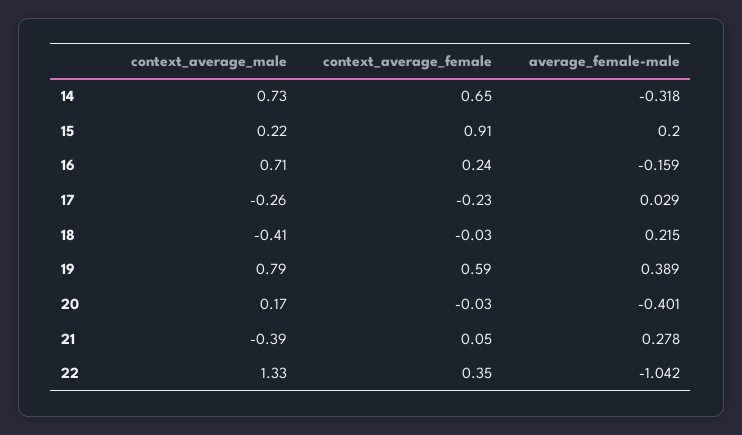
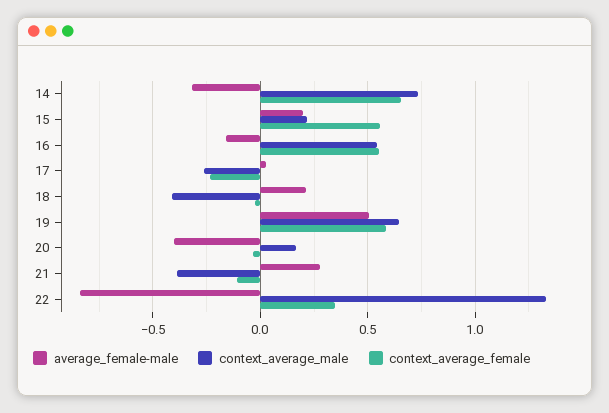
context_average_female, 15: 0.91 -> 0.55
context_average_male, 16: 0.71 -> 0.55
context_average_female, 16: 0.24 -> 0.55
context_average_male, 19: 0.79 -> 0.65
average_female-male, 19: 0.389 -> 0.5
context_average_female, 21: 0.05 -> -0.1
average_female-male, 22: -1.042 -> -0.85

